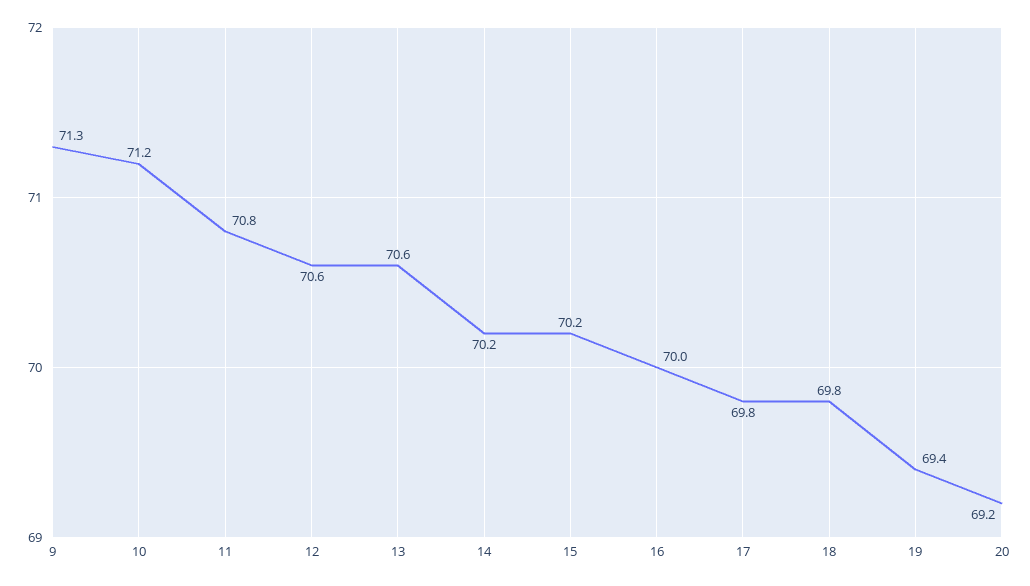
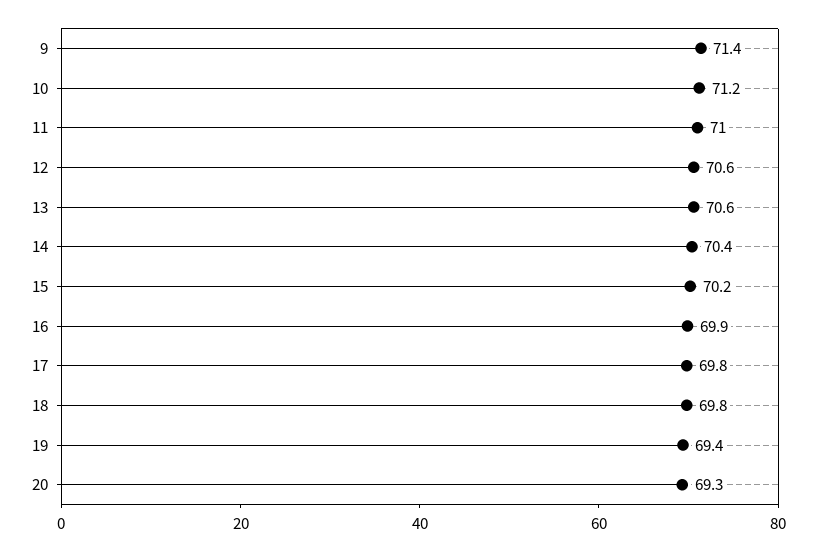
9: 71.3 -> 71.4
11: 70.8 -> 71
14: 70.2 -> 70.4
16: 70 -> 69.9
20: 69.2 -> 69.3

